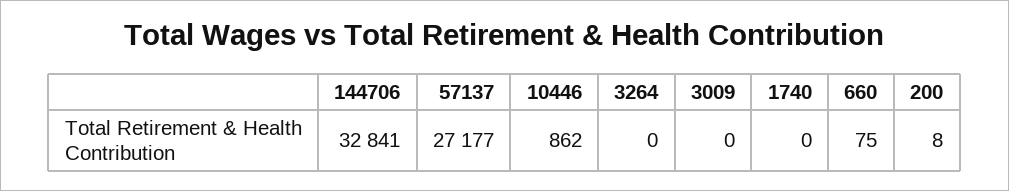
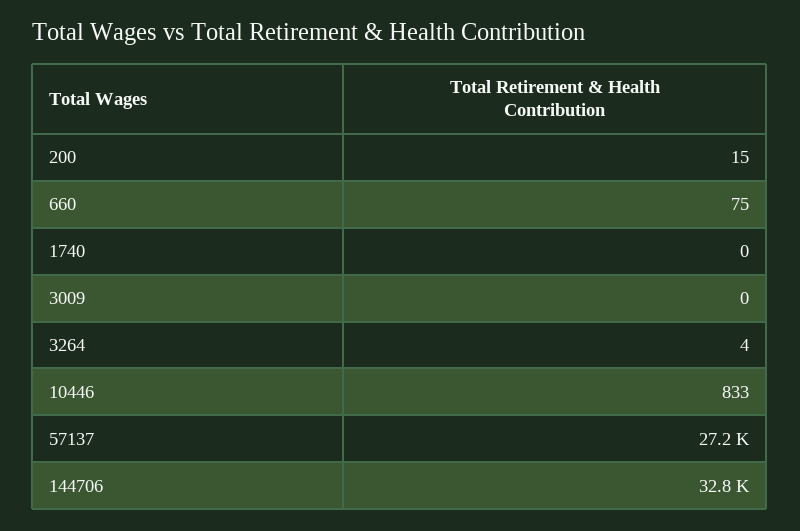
10446: 862 -> 833
3264: 0 -> 4
200: 8 -> 15

